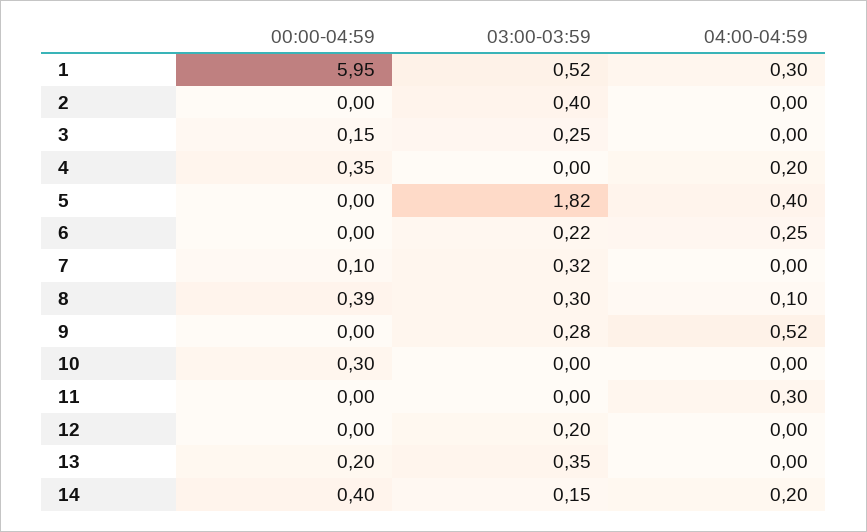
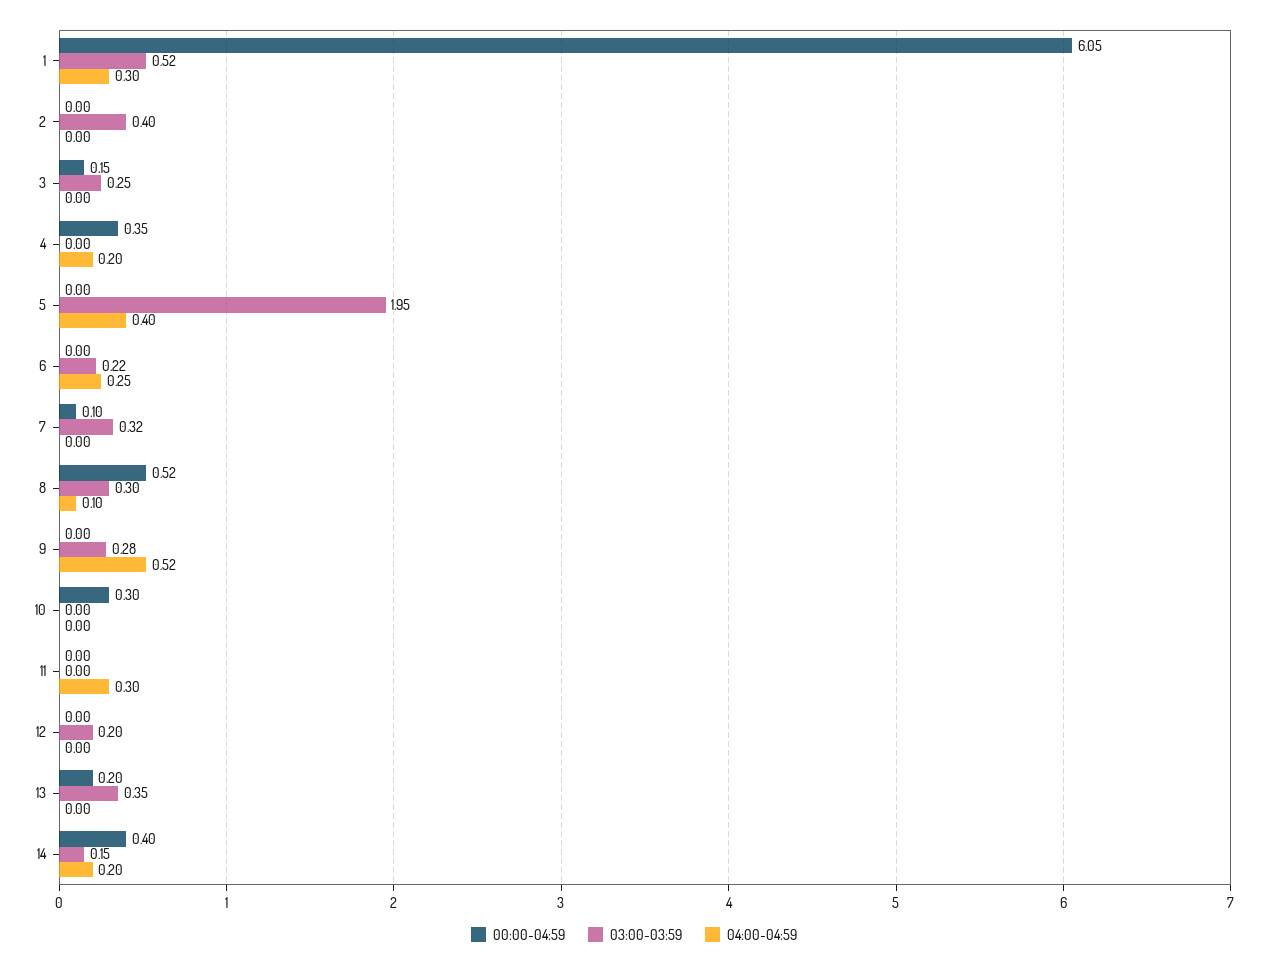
00:00-04:59, 1: 5.95 -> 6.05
03:00-03:59, 5: 1.82 -> 1.95
00:00-04:59, 8: 0.39 -> 0.52

